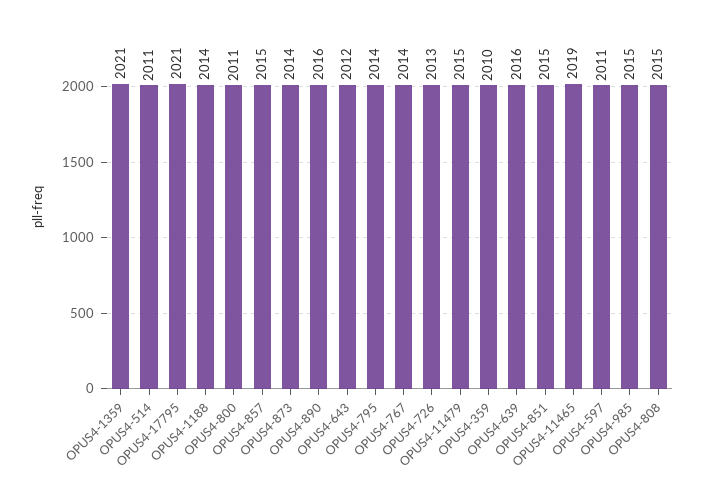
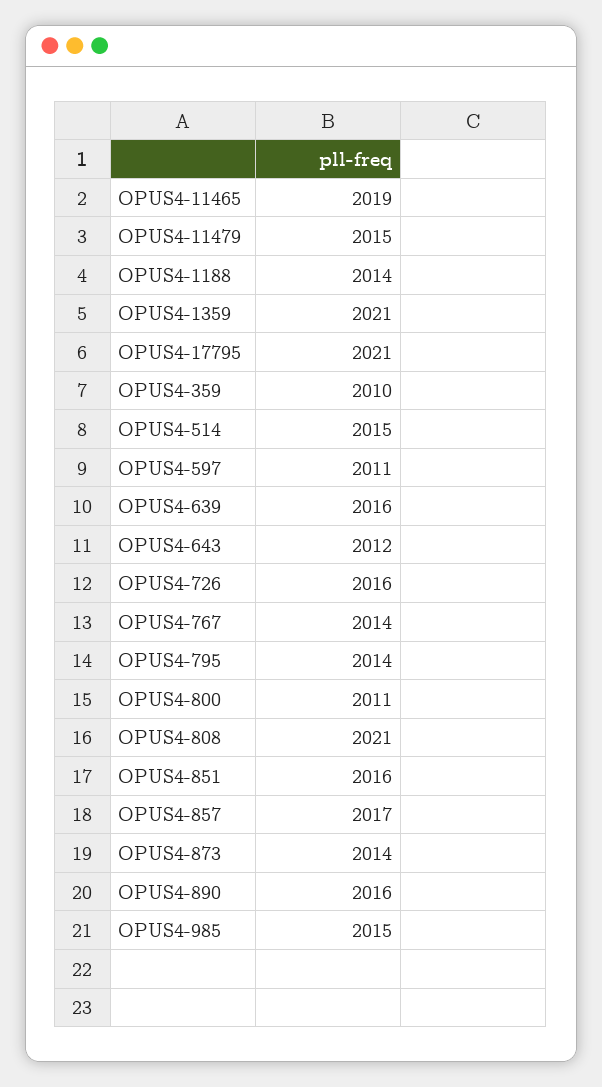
OPUS4-514: 2011 -> 2015
OPUS4-857: 2015 -> 2017
OPUS4-726: 2013 -> 2016
OPUS4-851: 2015 -> 2016
OPUS4-808: 2015 -> 2021

